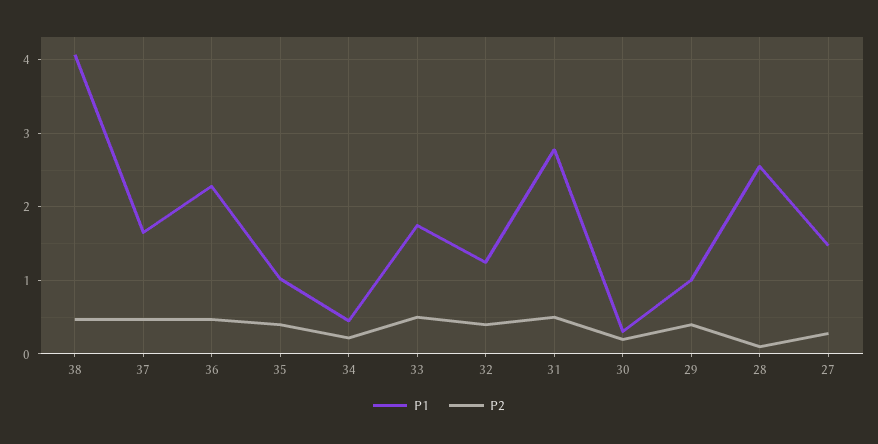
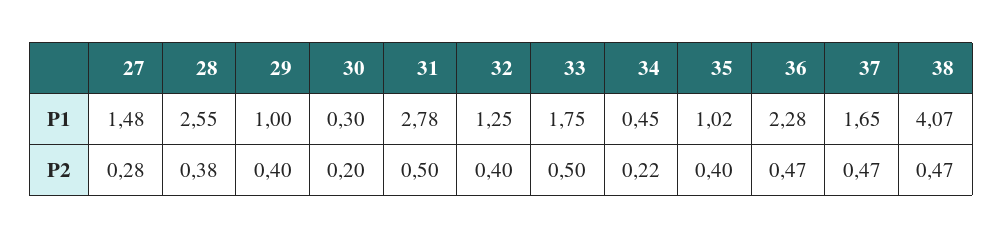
P2, 28: 0.1 -> 0.38

